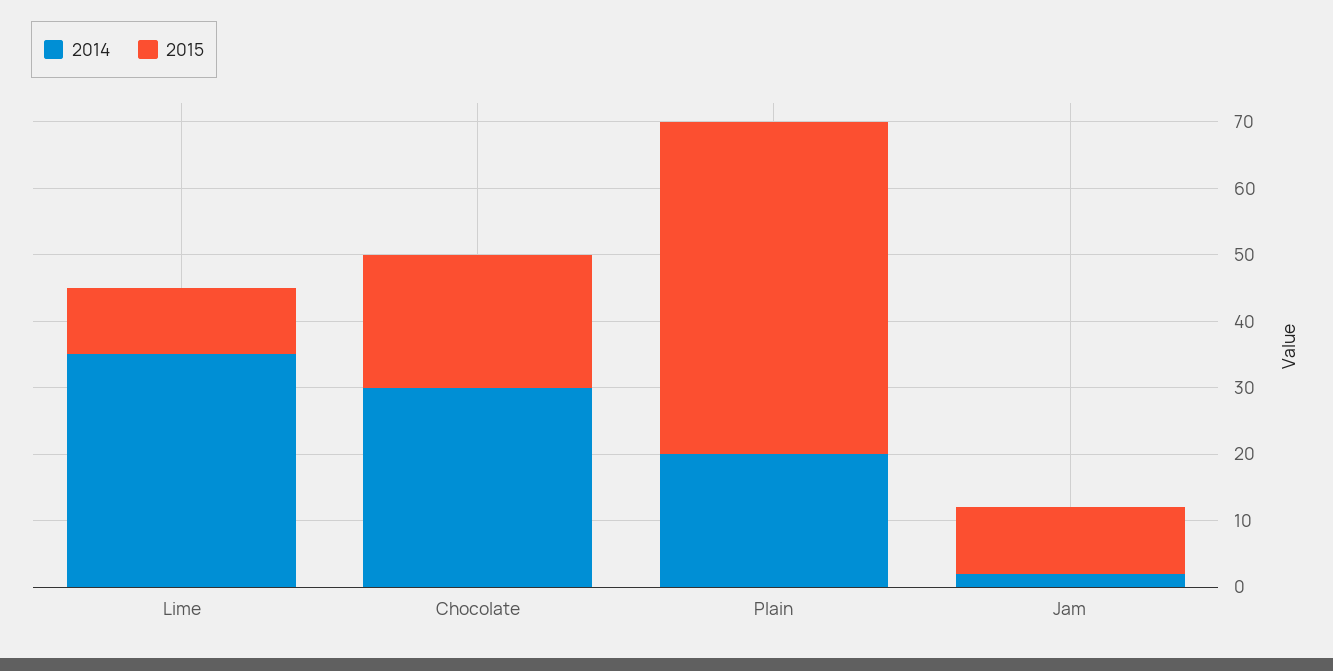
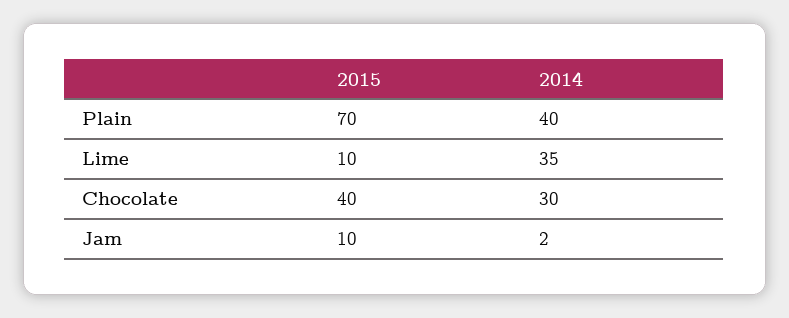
2015, Chocolate: 20 -> 40
2014, Plain: 20 -> 40
2015, Plain: 50 -> 70

